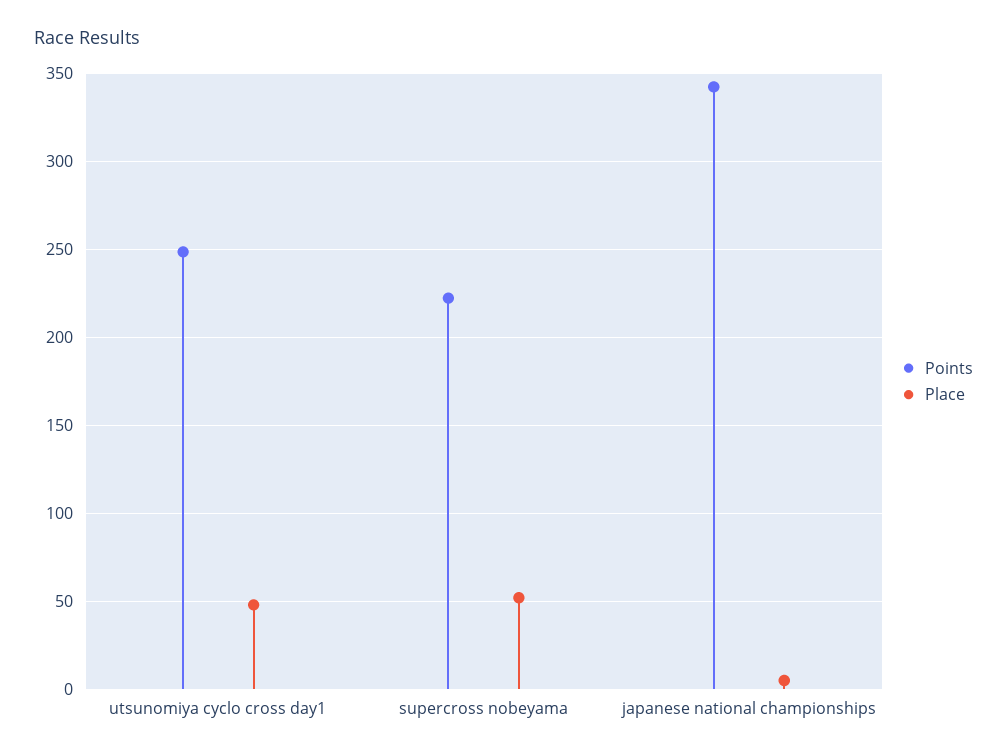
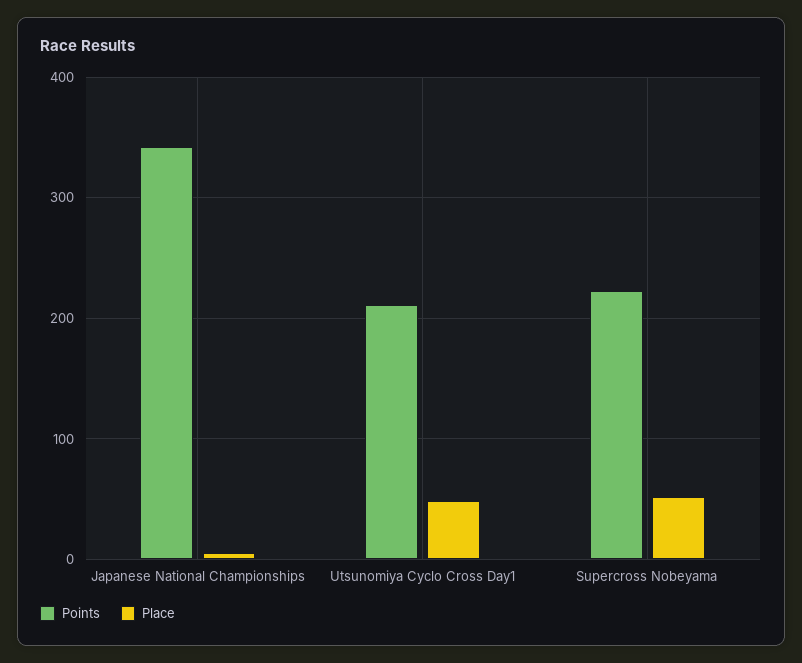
Points, utsunomiya cyclo cross day1: 250 -> 210

